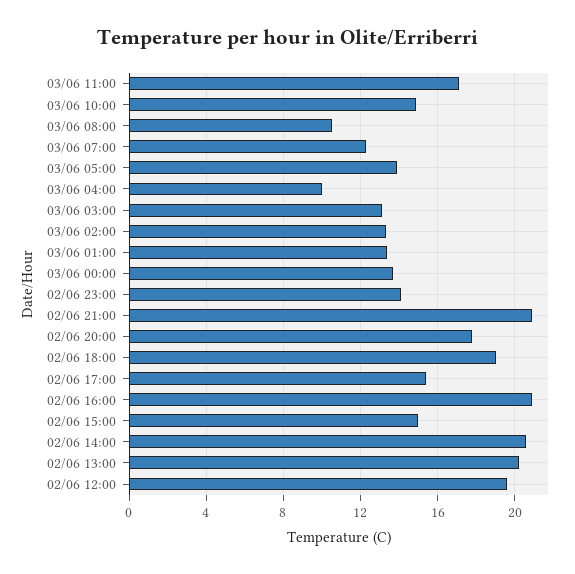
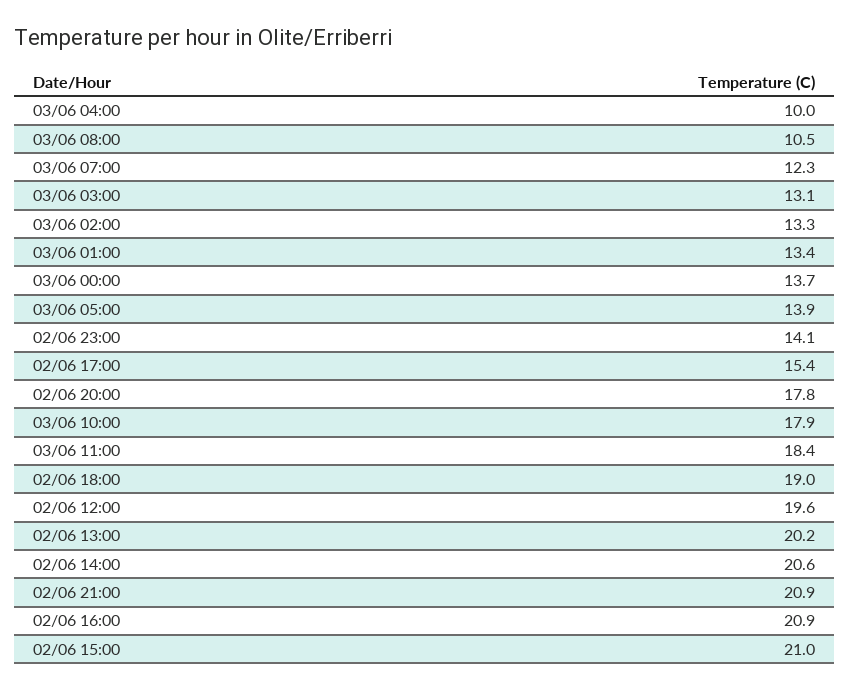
03/06 11:00: 17 -> 18.4
03/06 10:00: 15 -> 17.9
02/06 15:00: 15 -> 21

